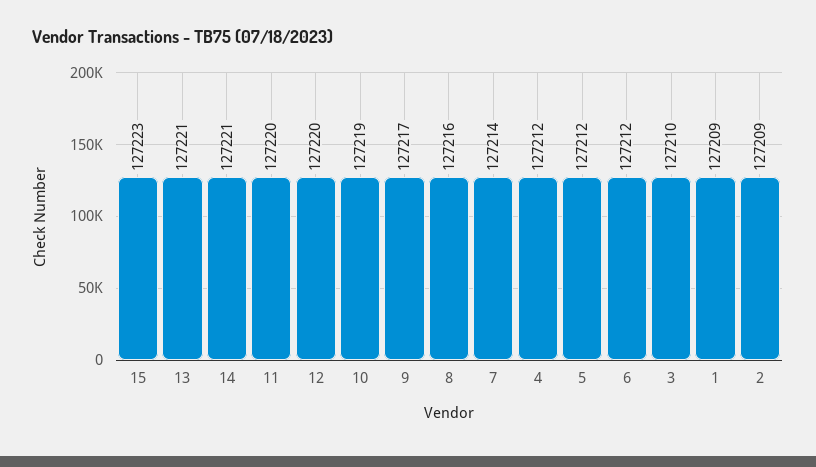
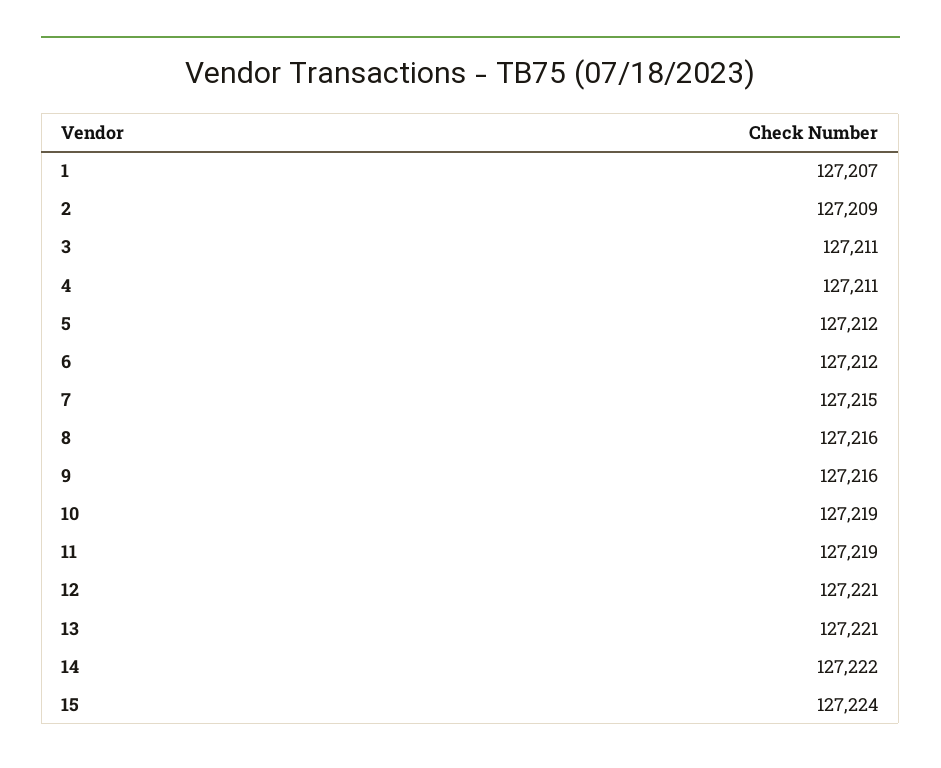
15: 127223 -> 127224
14: 127221 -> 127222
11: 127220 -> 127219
12: 127220 -> 127221
9: 127217 -> 127216
7: 127214 -> 127215
4: 127212 -> 127211
3: 127210 -> 127211
1: 127209 -> 127207

